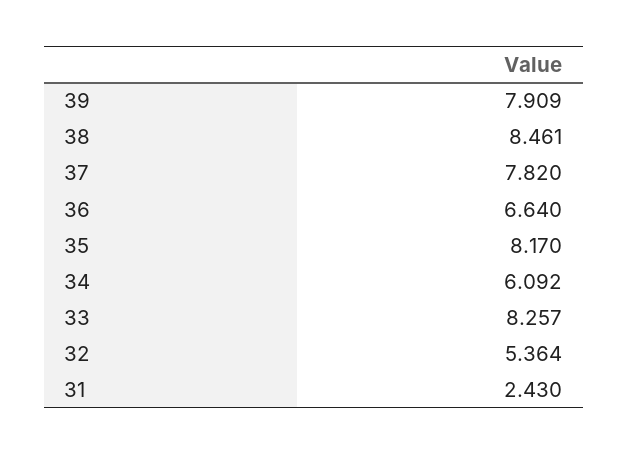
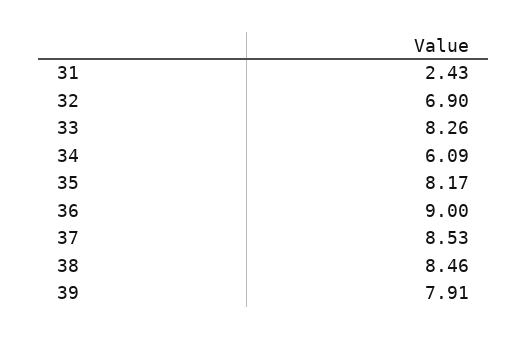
37: 7.82 -> 8.53
36: 6.64 -> 9
32: 5.364 -> 6.9

